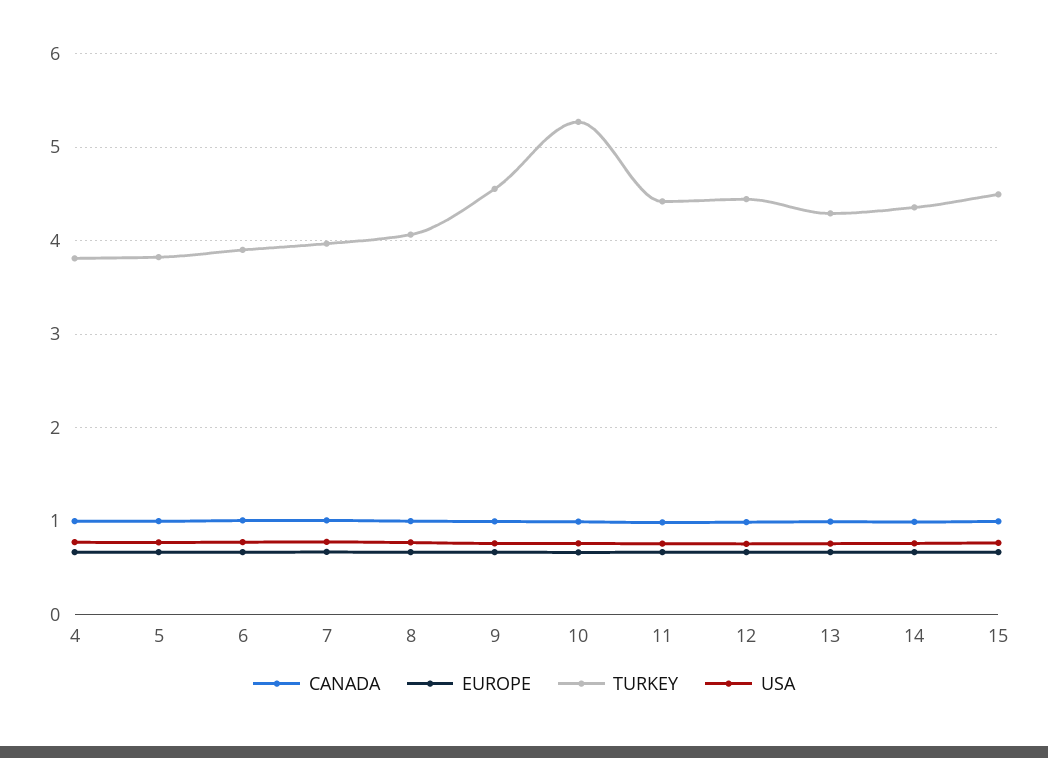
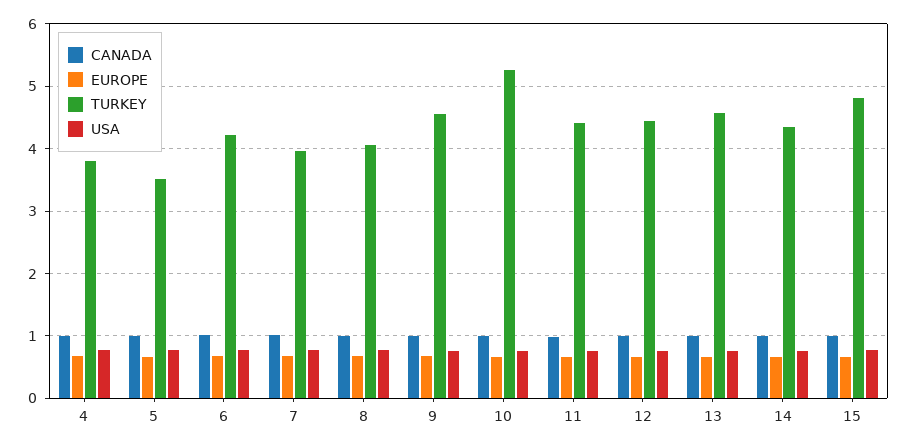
TURKEY, 5: 3.8 -> 3.5
TURKEY, 6: 3.9 -> 4.2
TURKEY, 13: 4.3 -> 4.6
TURKEY, 15: 4.5 -> 4.8

